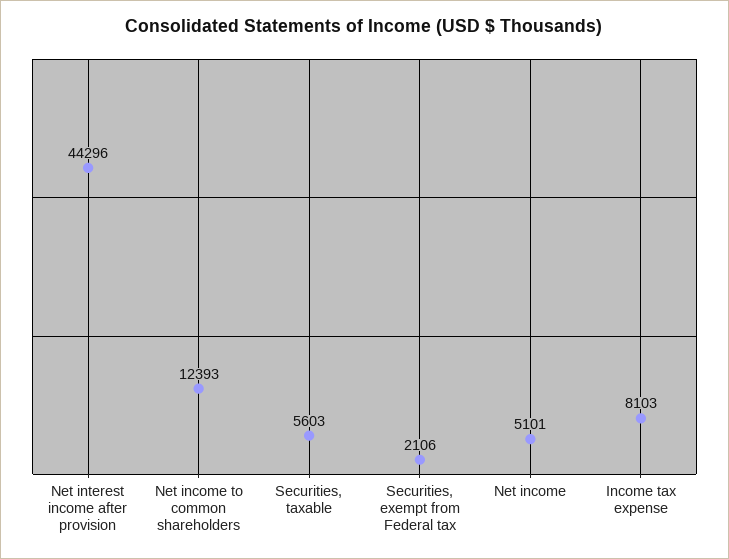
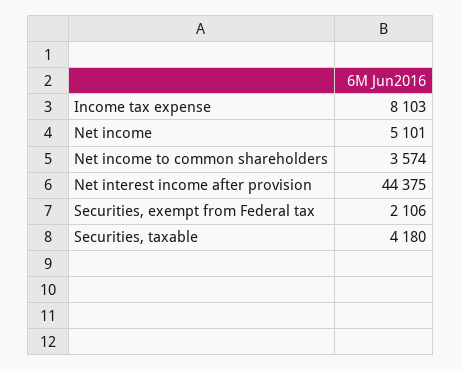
Net interest income after provision: 44296 -> 44375
Net income to common shareholders: 12393 -> 3574
Securities, taxable: 5603 -> 4180

